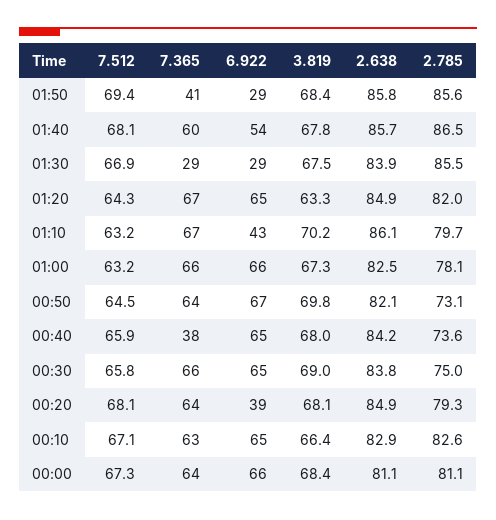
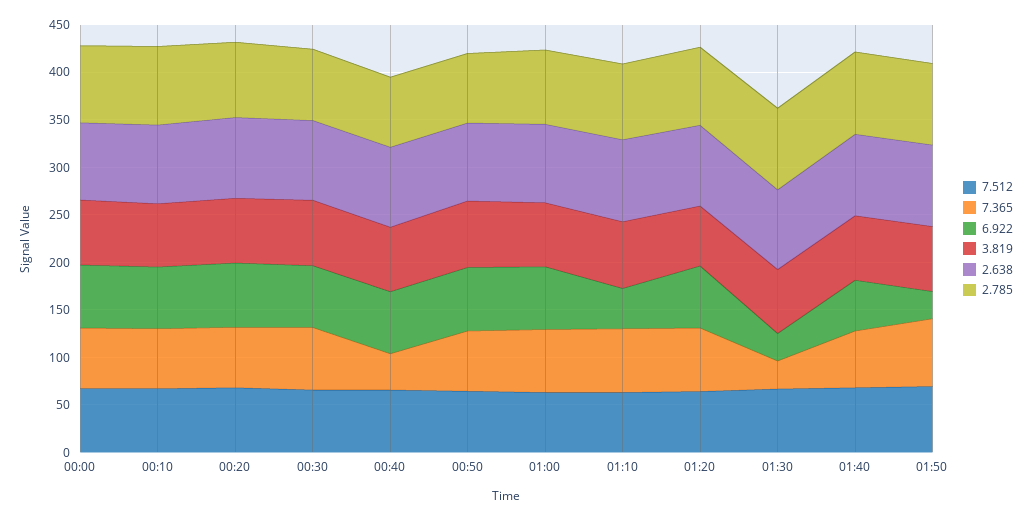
7.365, 01:50: 41 -> 70
6.922, 00:20: 39 -> 70

